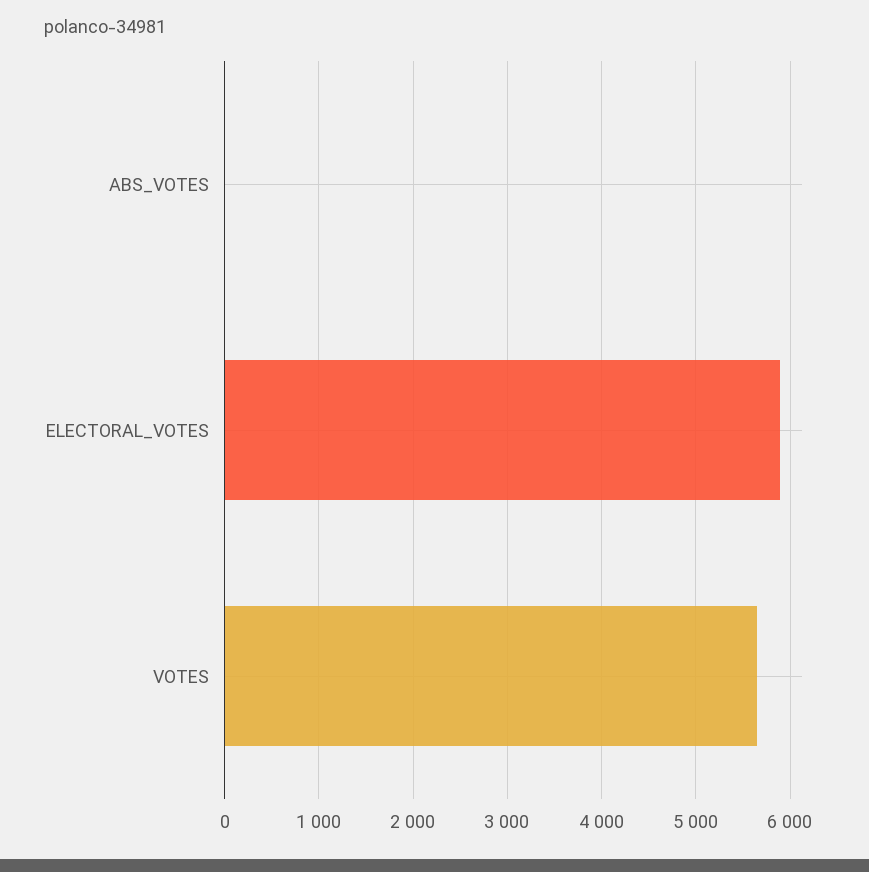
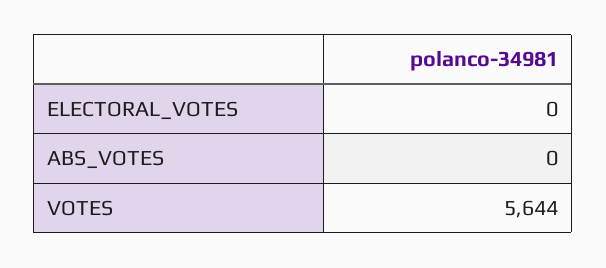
ELECTORAL_VOTES: 5900 -> 0

